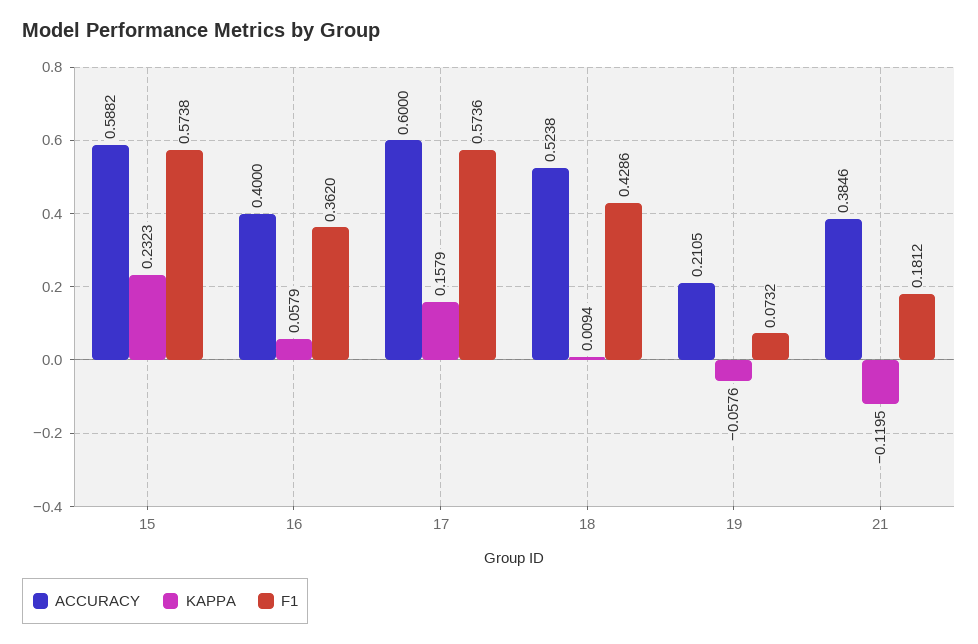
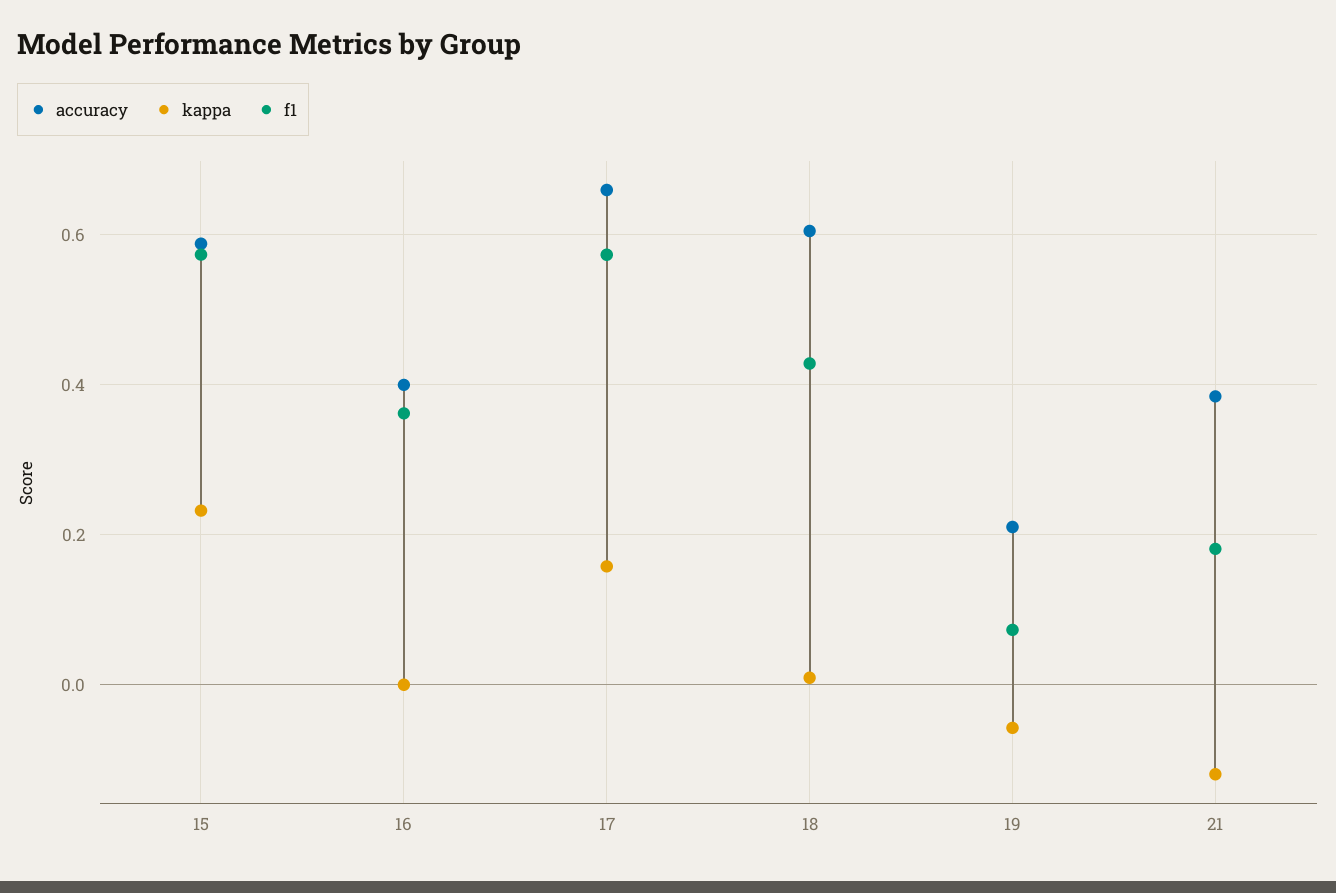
KAPPA, 16: 0.0579 -> 0
ACCURACY, 17: 0.6 -> 0.66
ACCURACY, 18: 0.5238 -> 0.6

